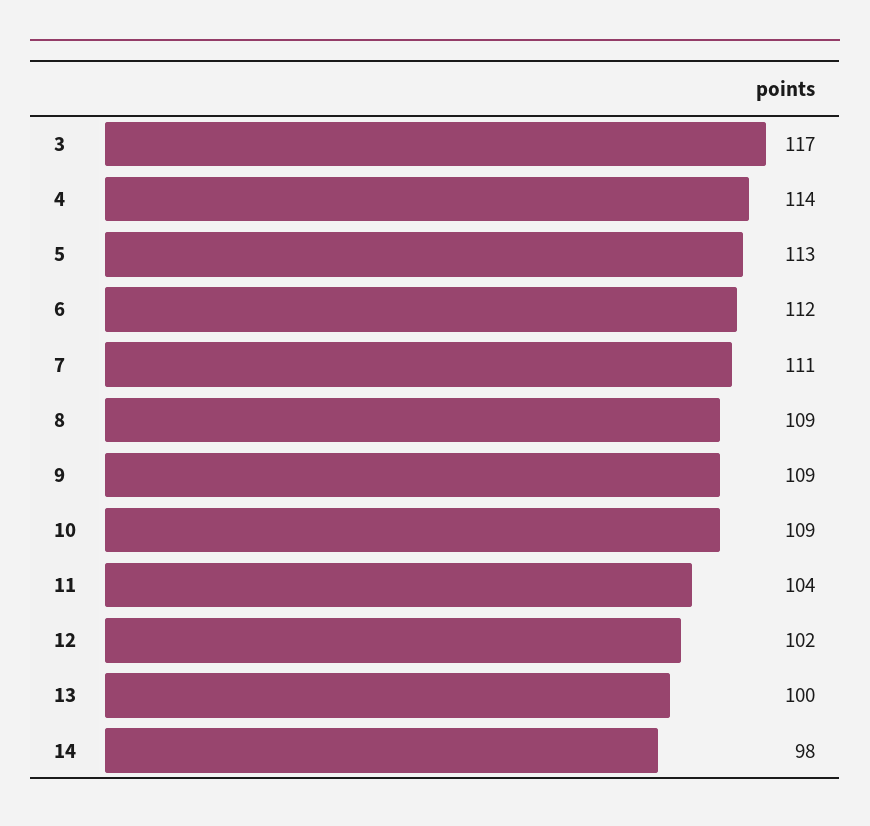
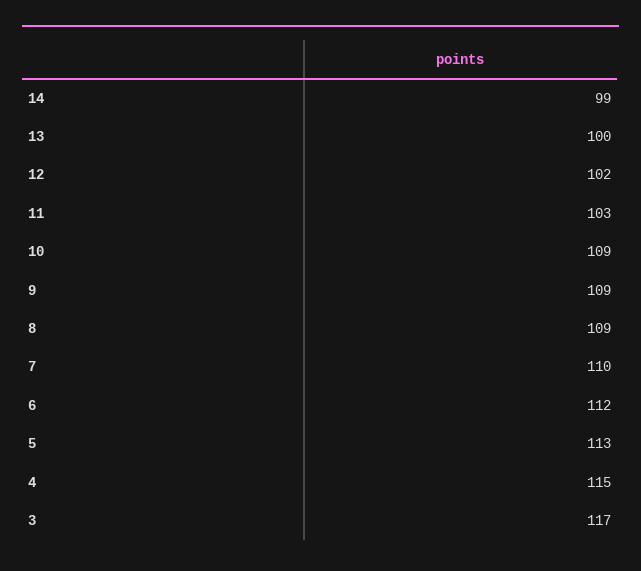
4: 114 -> 115
7: 111 -> 110
11: 104 -> 103
14: 98 -> 99

